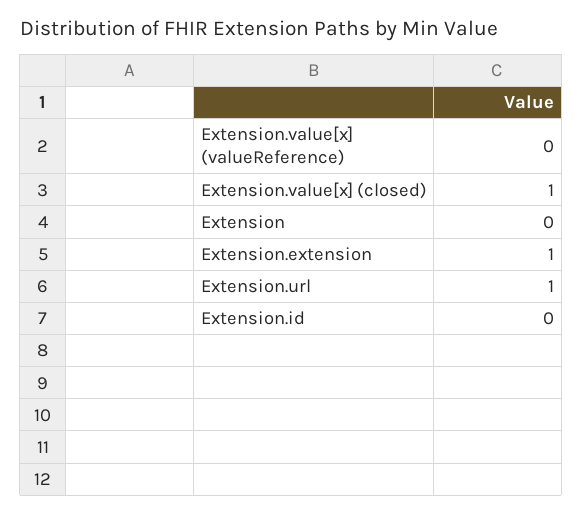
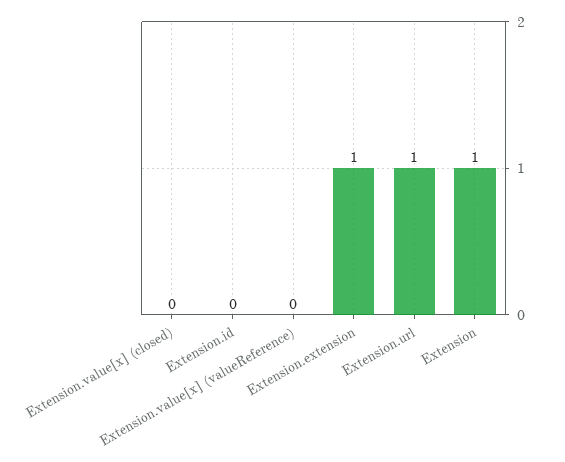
Extension.value[x] (closed): 1 -> 0
Extension: 0 -> 1

